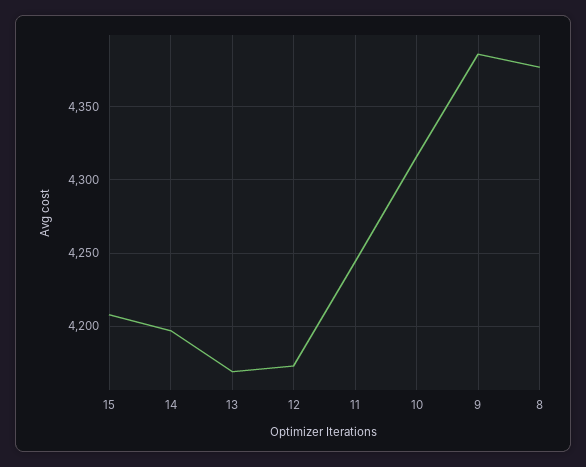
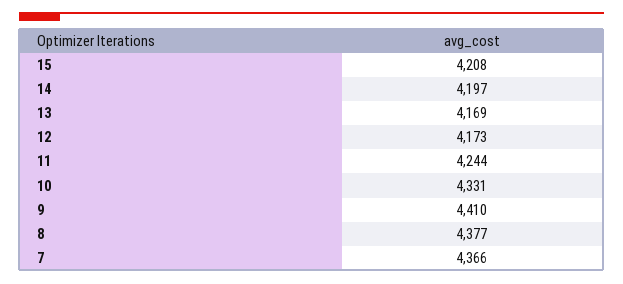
10: 4315 -> 4331
9: 4385 -> 4410
7: none -> 4366

